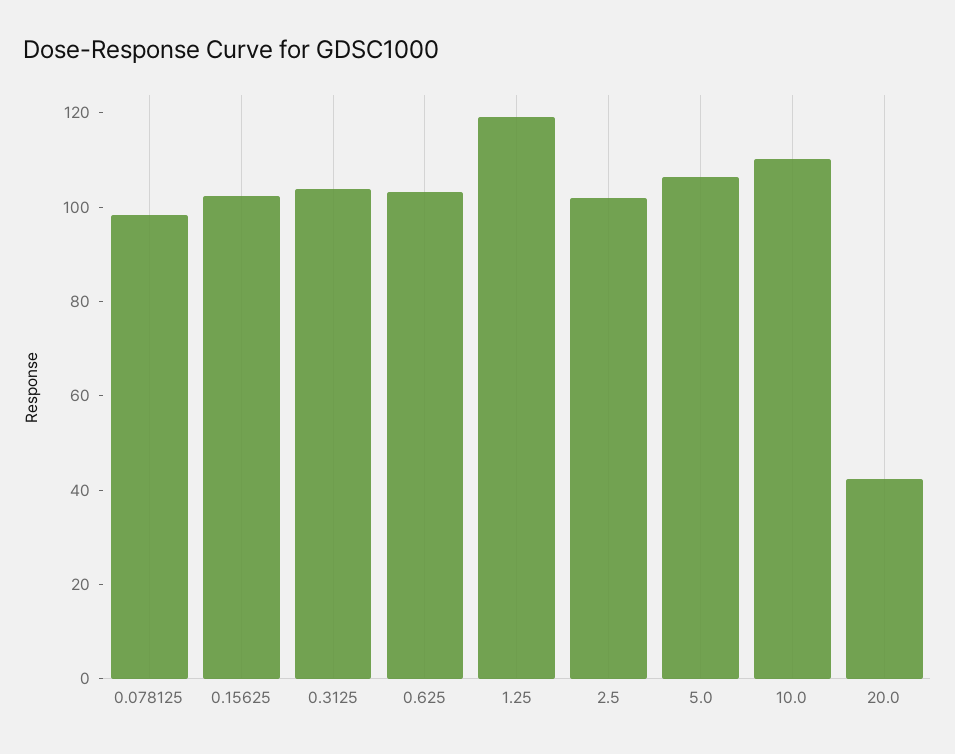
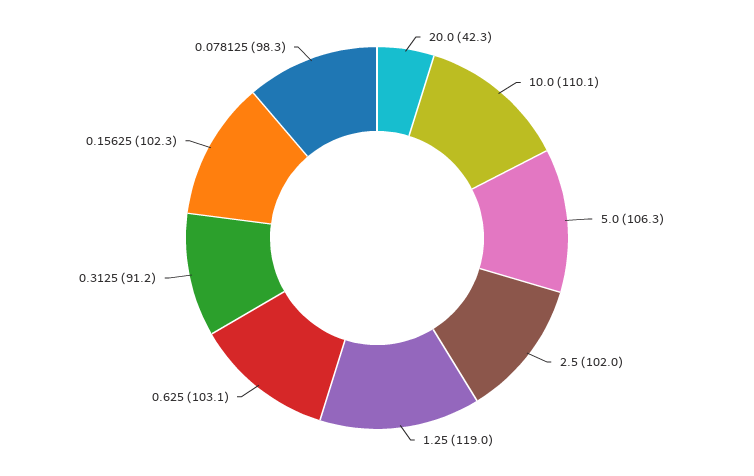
0.3125: 105 -> 91.2

